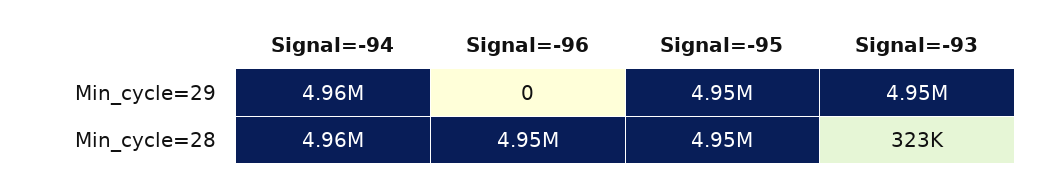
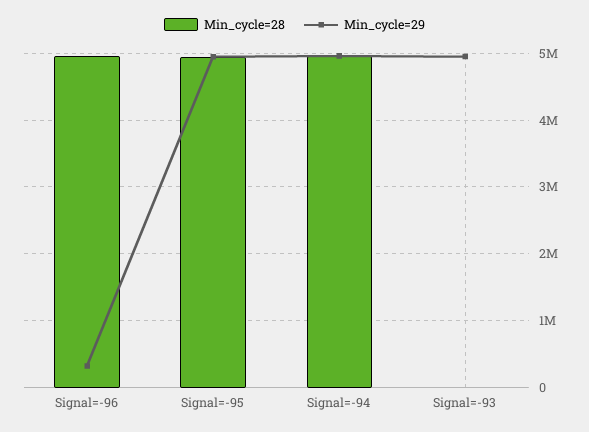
Min_cycle=29, Signal=-96: 0 -> 300000
Min_cycle=28, Signal=-93: 323000 -> 0

